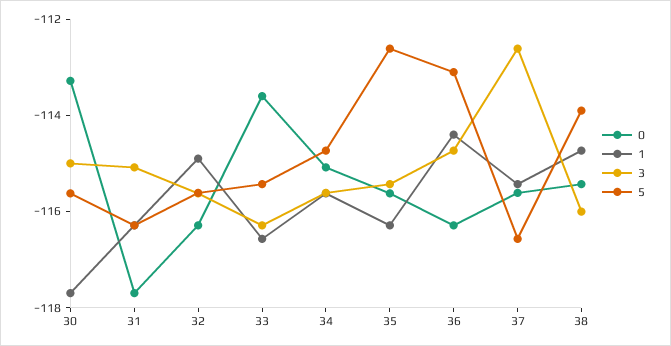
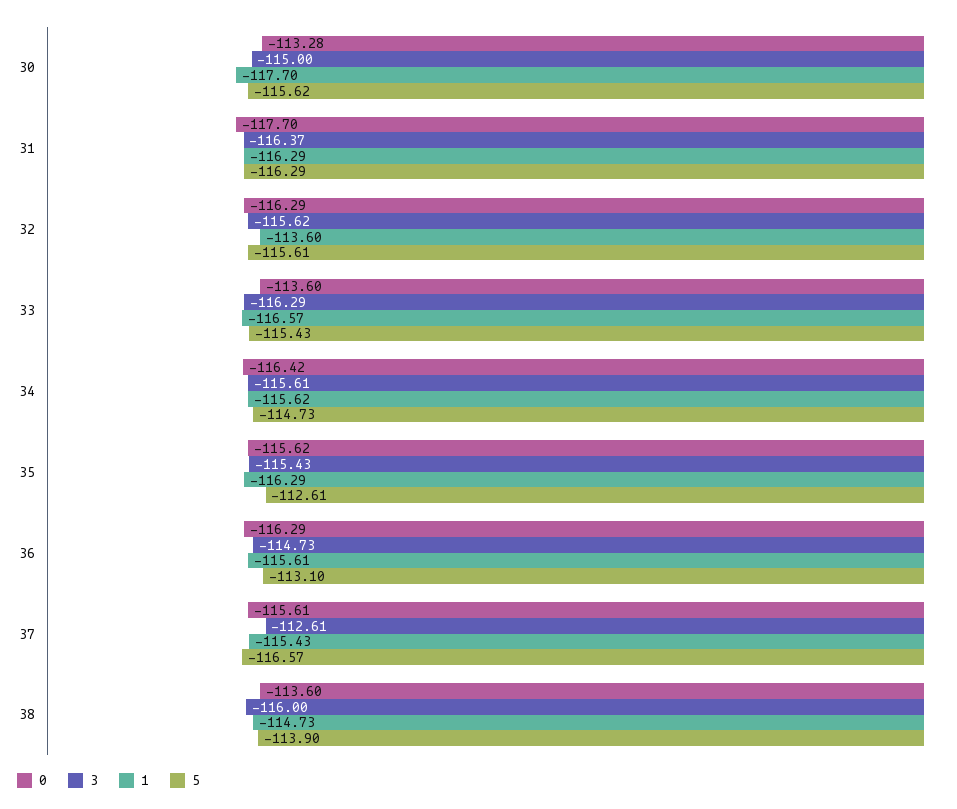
3, 31: -115 -> -116.37
1, 32: -115 -> -113.6
0, 34: -115 -> -116.42
1, 36: -114.5 -> -115.61
0, 38: -115.5 -> -113.6

